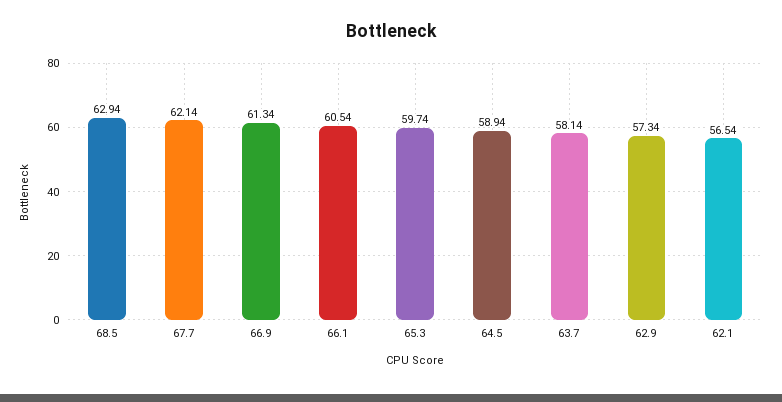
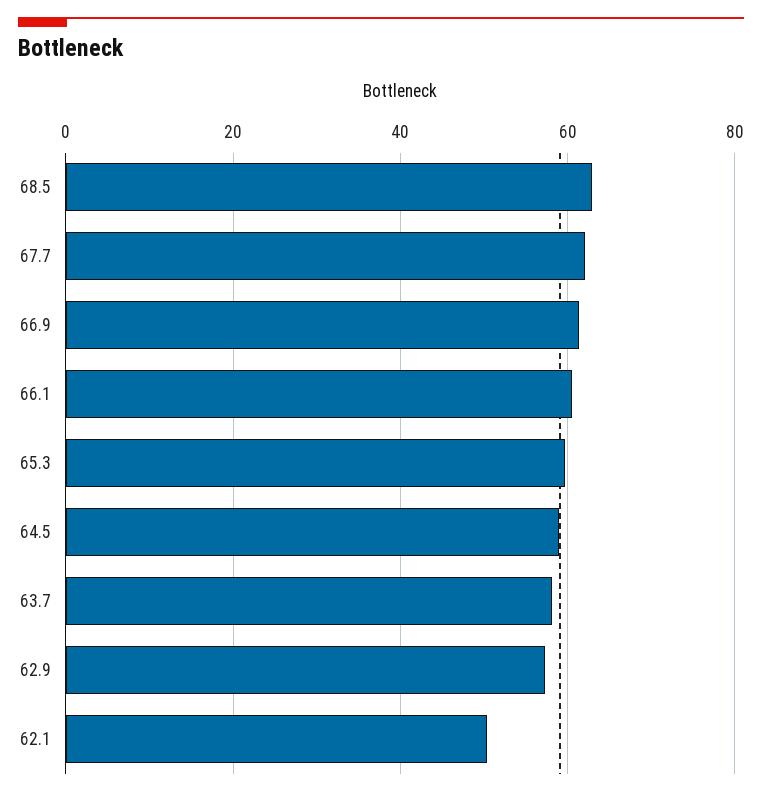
62.1: 56.54 -> 50

